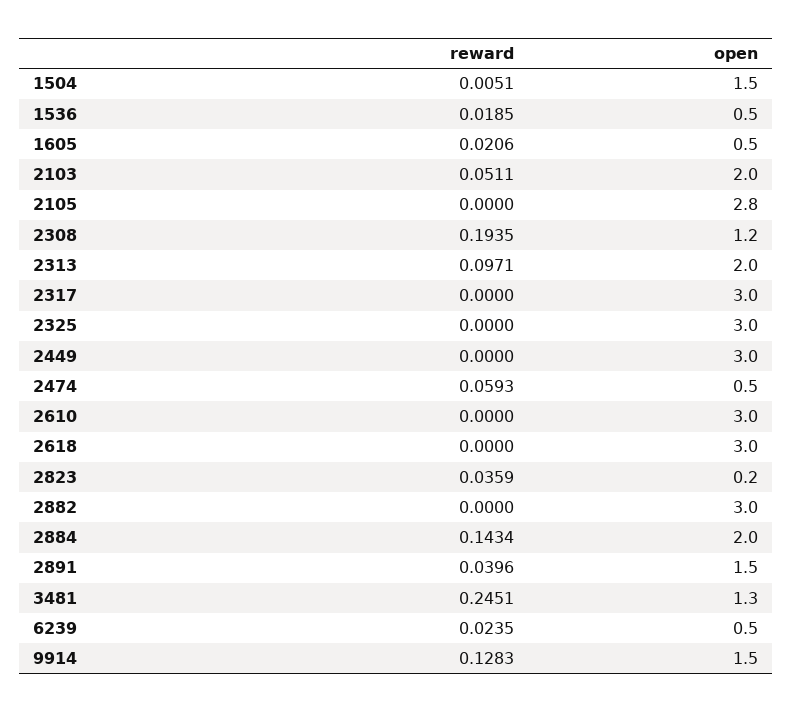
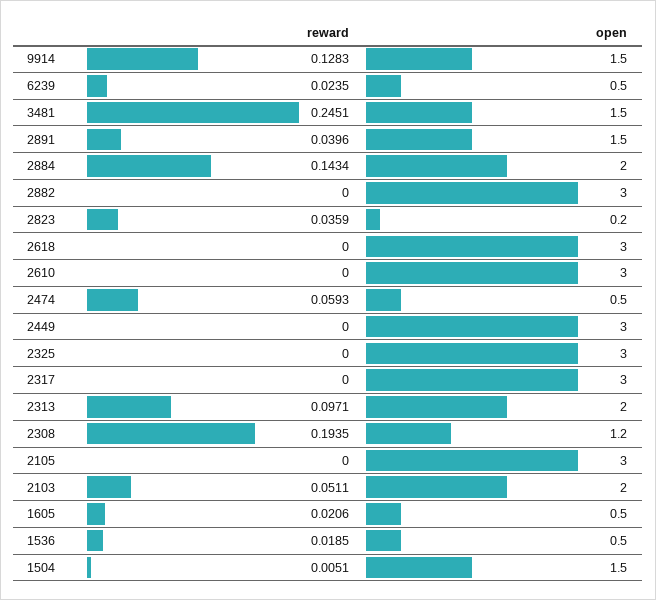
open, 2105: 2.8 -> 3
open, 3481: 1.3 -> 1.5

